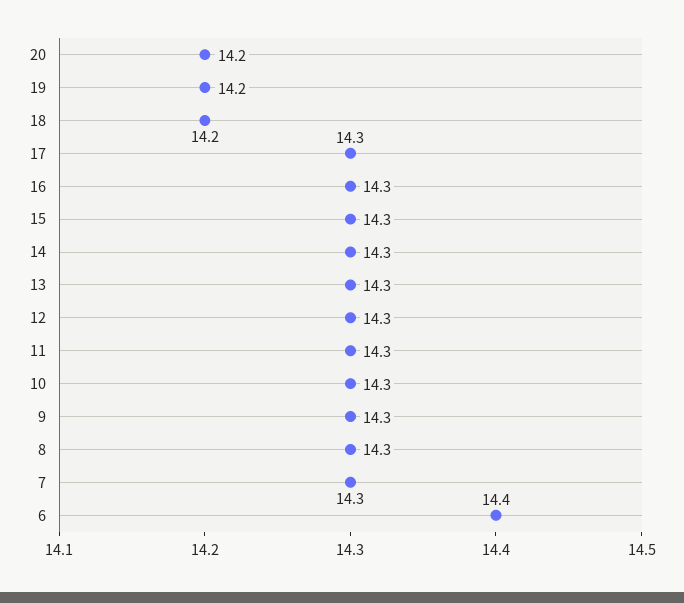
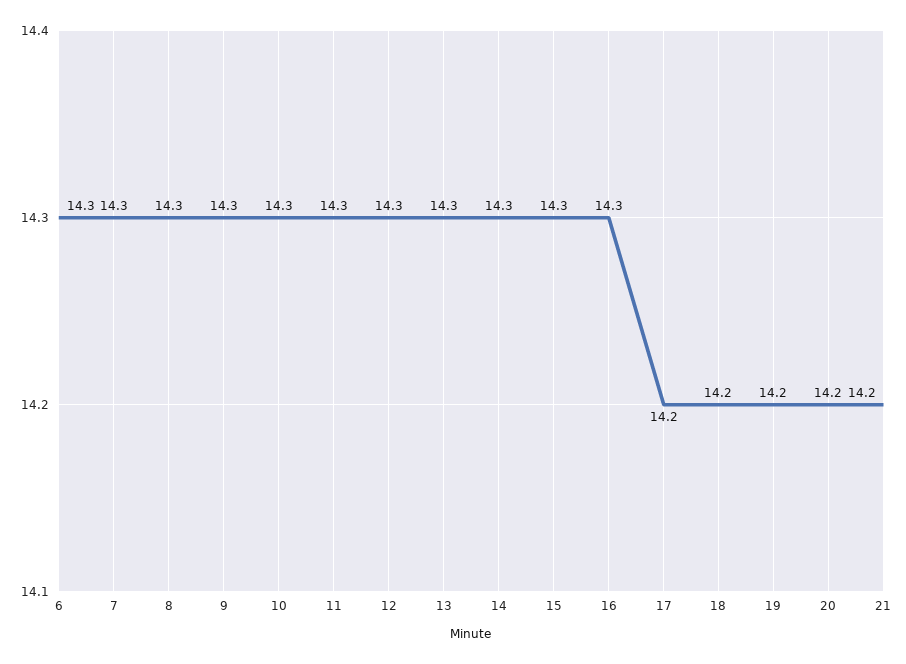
17: 14.3 -> 14.2
6: 14.4 -> 14.3
21: none -> 14.2

